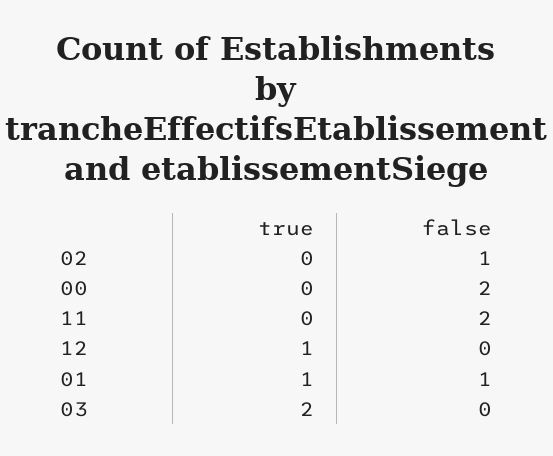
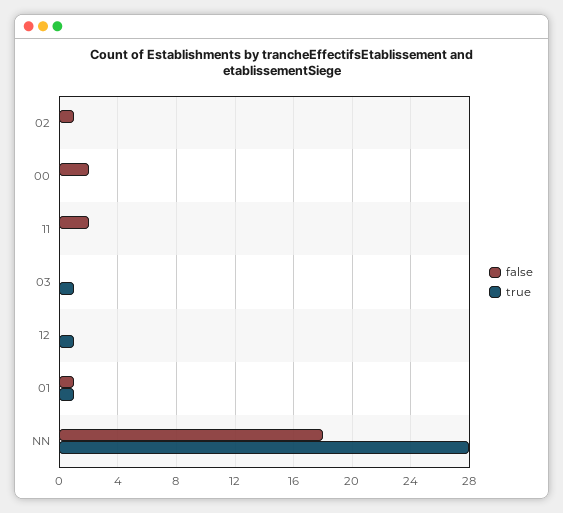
true, 03: 2 -> 1
false, NN: none -> 18
true, NN: none -> 28

